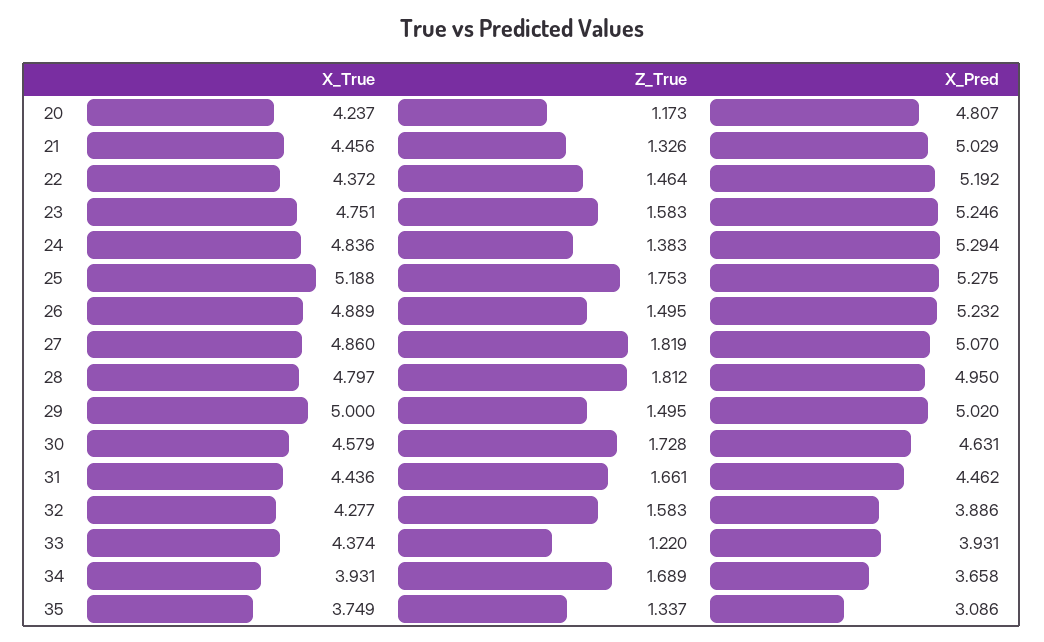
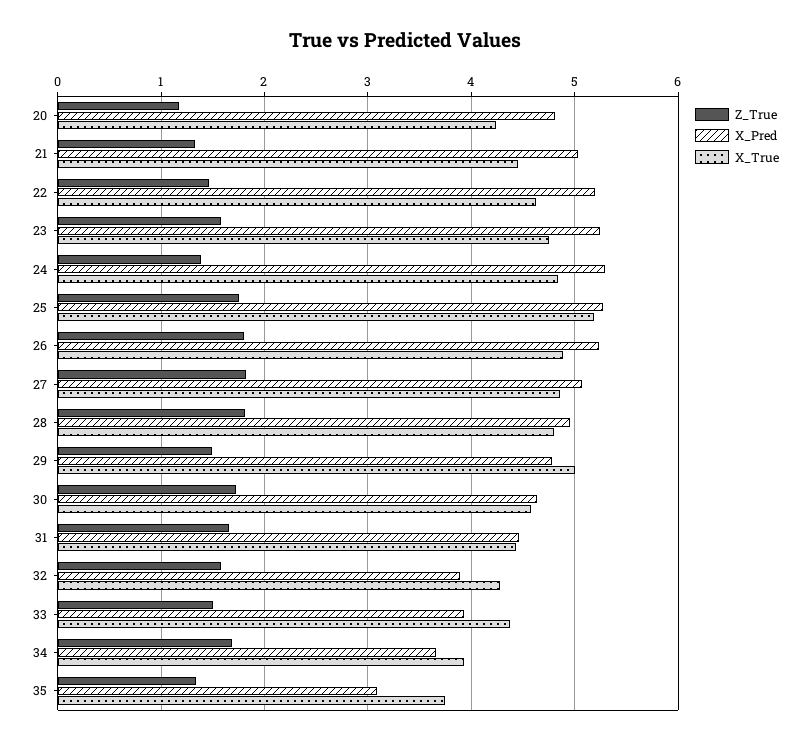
X_True, 22: 4.372 -> 4.6
Z_True, 26: 1.495 -> 1.8
X_Pred, 29: 5.02 -> 4.8
Z_True, 33: 1.22 -> 1.5

